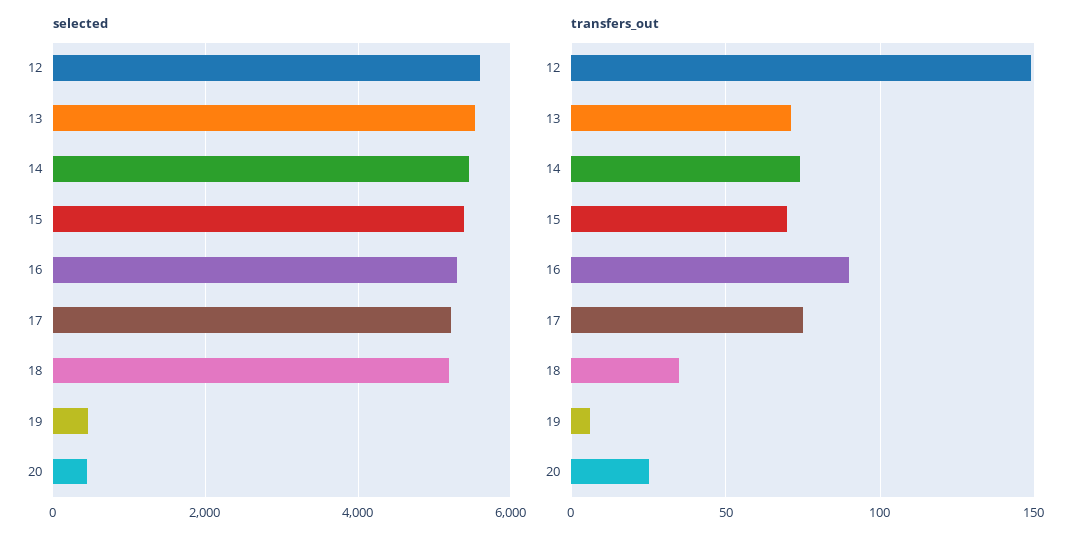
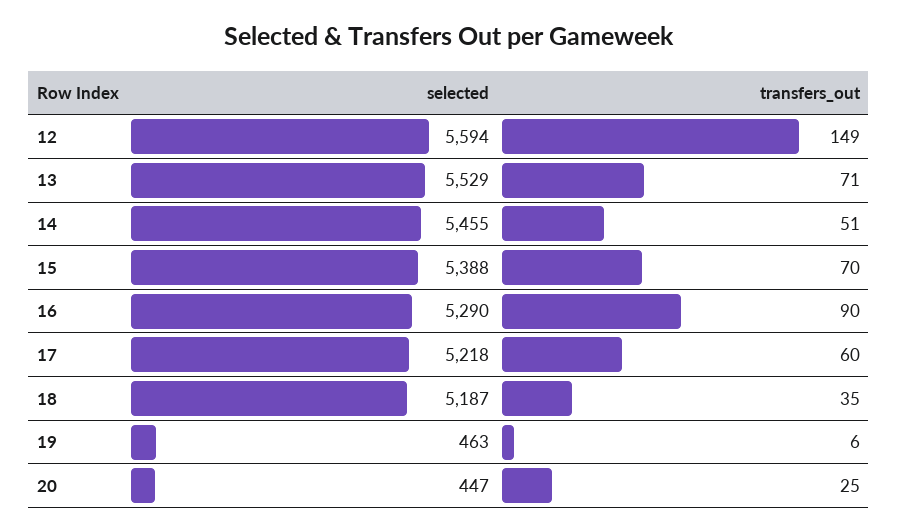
transfers_out, 14: 75 -> 51
transfers_out, 17: 75 -> 60

